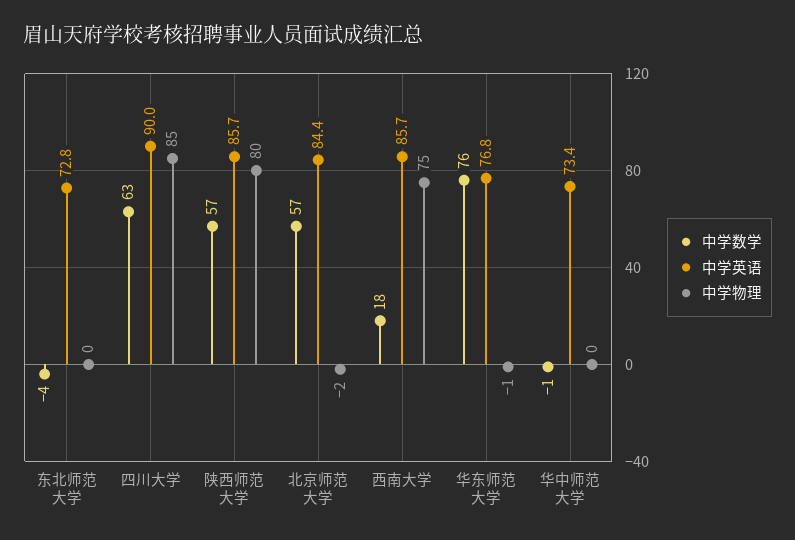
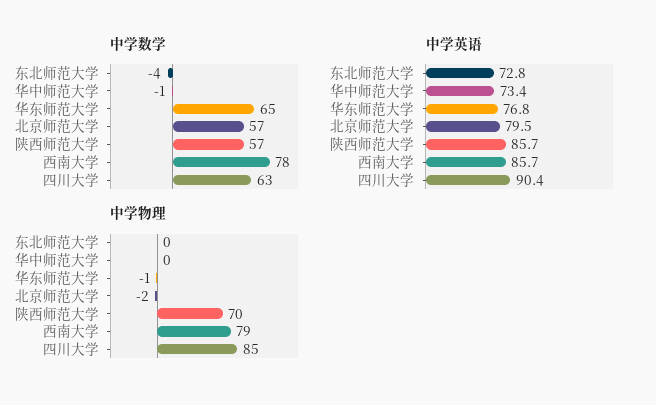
中学英语, 四川大学: 90 -> 90.4
中学物理, 陕西师范大学: 80 -> 70
中学英语, 北京师范大学: 84.4 -> 79.5
中学数学, 西南大学: 18 -> 78
中学物理, 西南大学: 75 -> 79
中学数学, 华东师范大学: 76 -> 65

